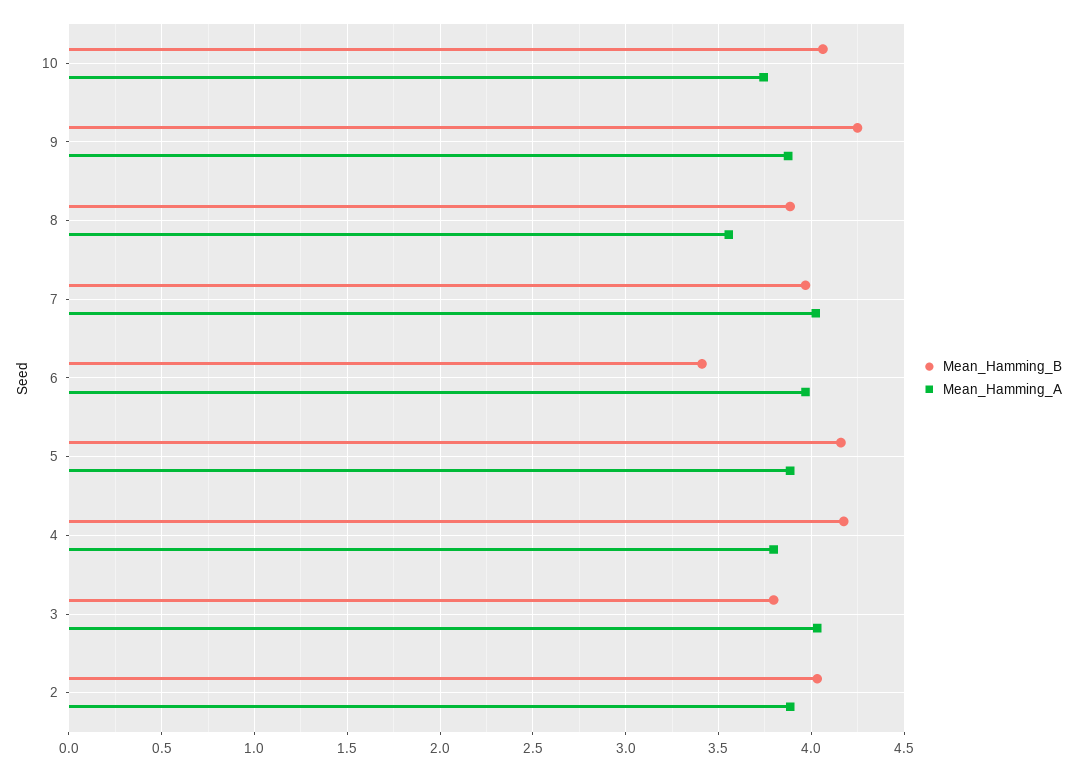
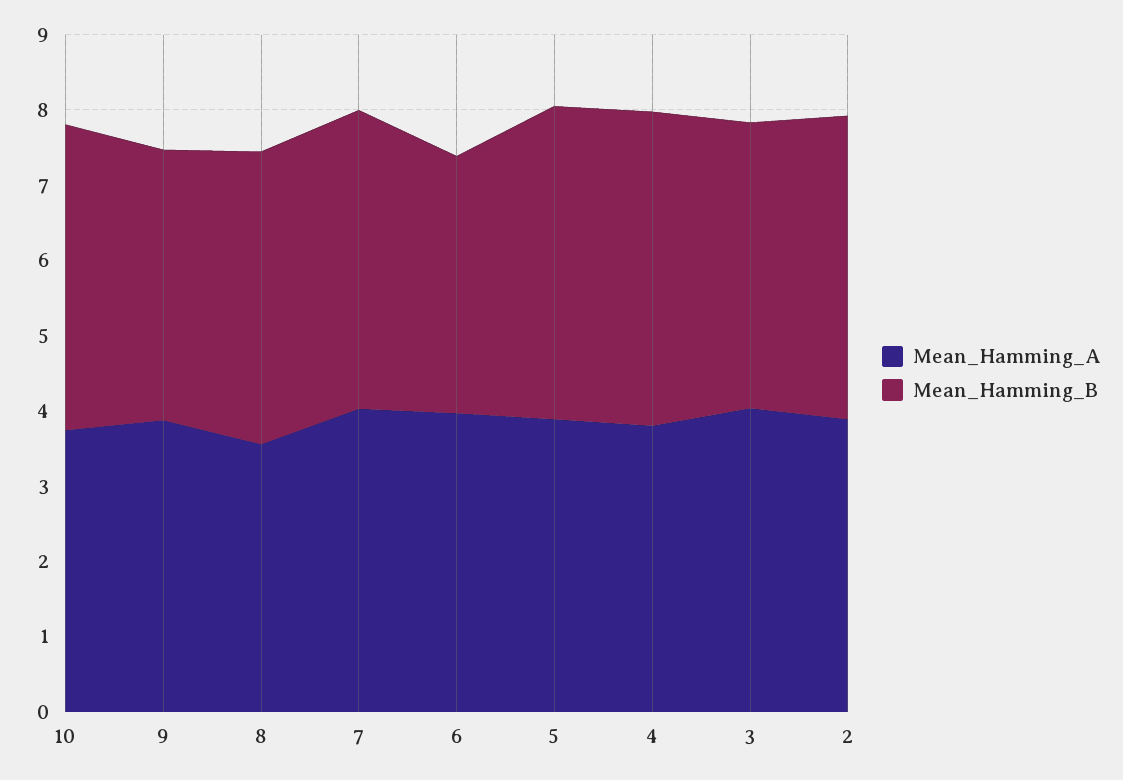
Mean_Hamming_B, 9: 4.25 -> 3.6

